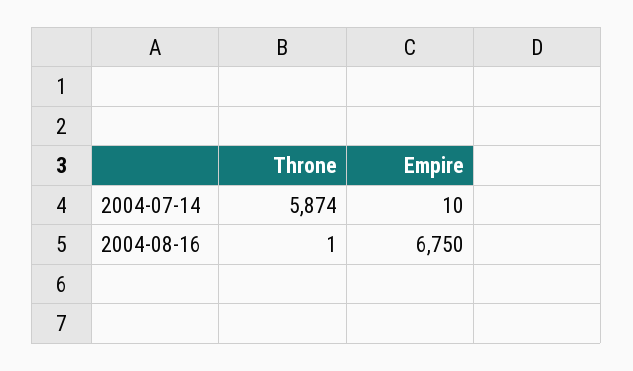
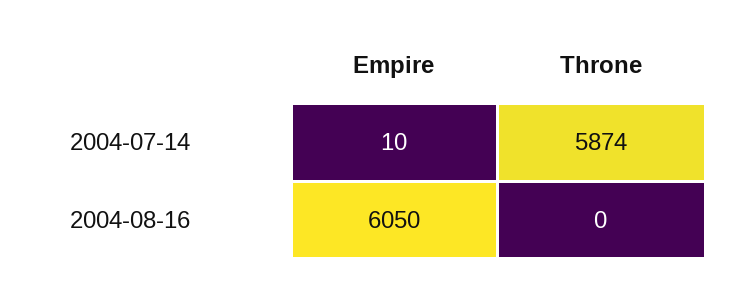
Throne, 2004-08-16: 1 -> 0
Empire, 2004-08-16: 6750 -> 6050

